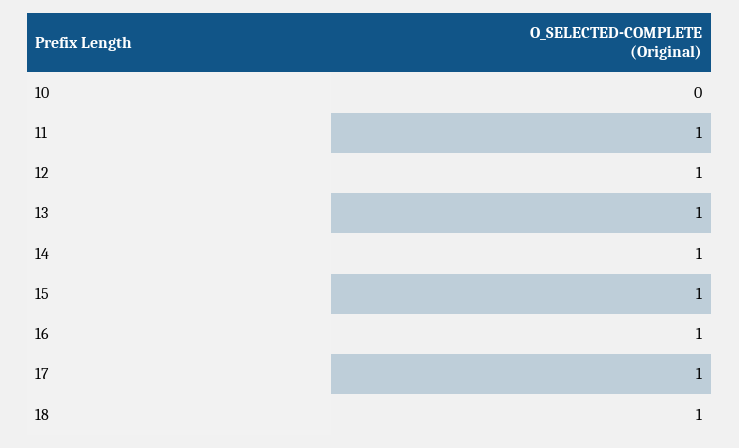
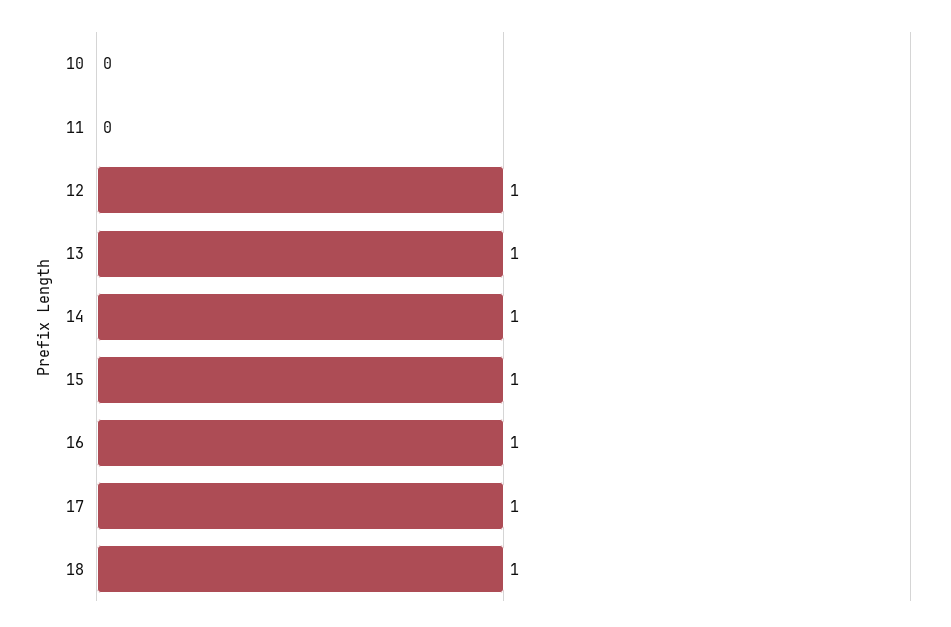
11: 1 -> 0

